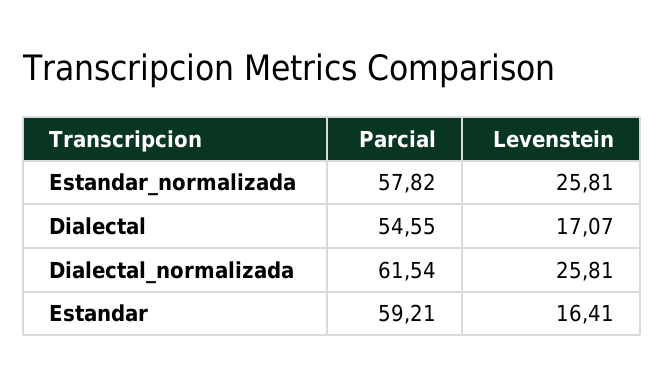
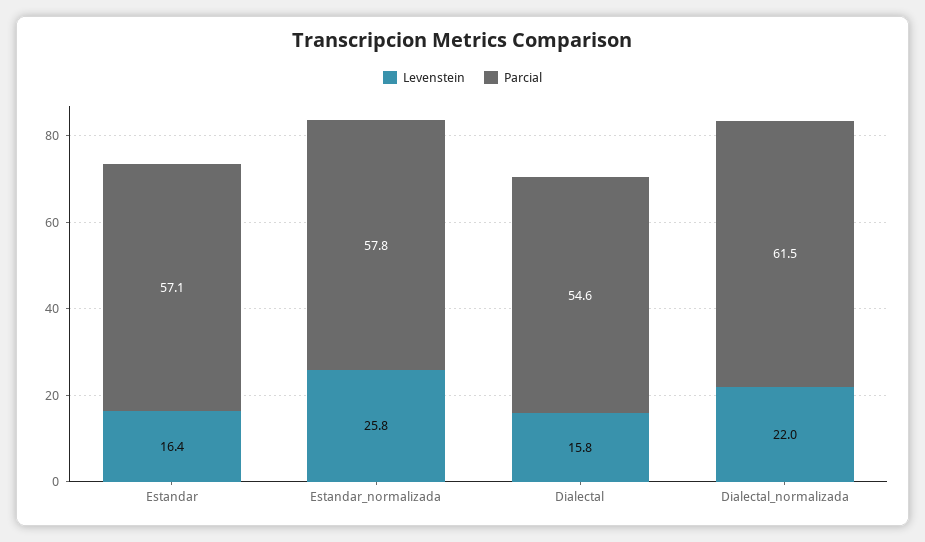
Levenstein, Dialectal: 17.07 -> 15.8
Levenstein, Dialectal_normalizada: 25.81 -> 22
Parcial, Estandar: 59.21 -> 57.1

